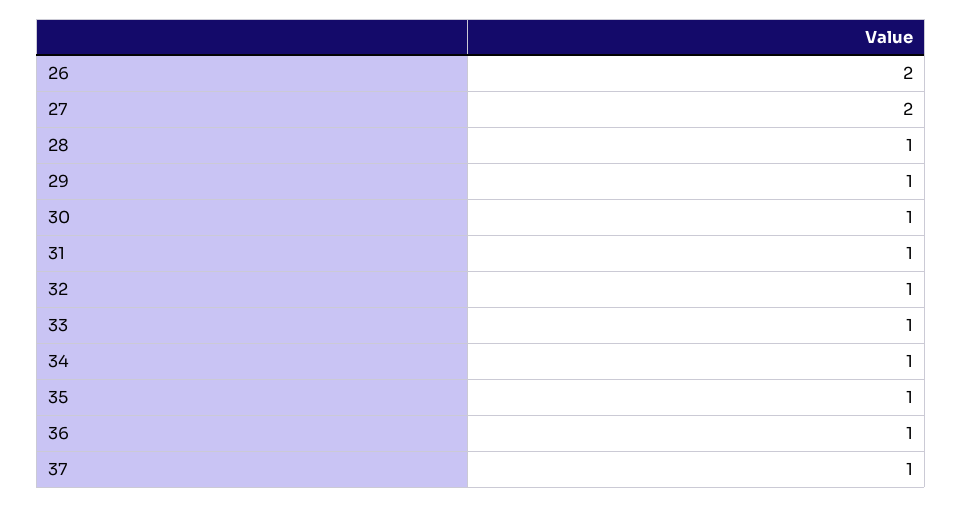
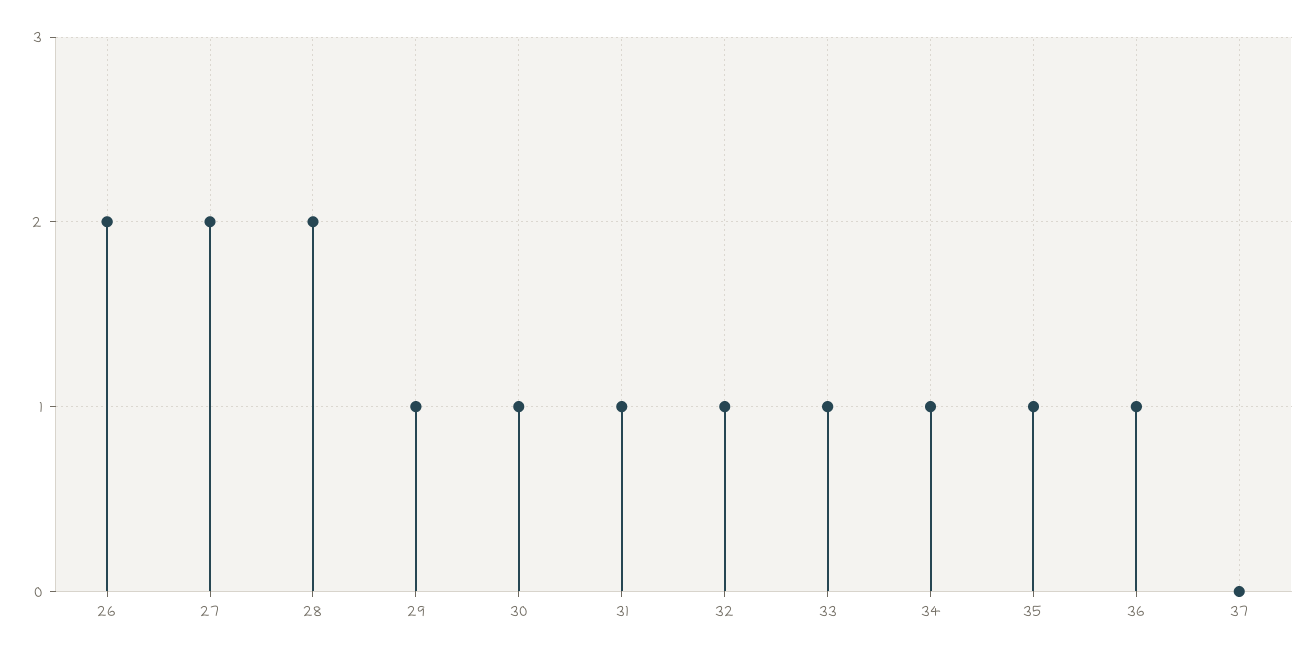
28: 1 -> 2
37: 1 -> 0

